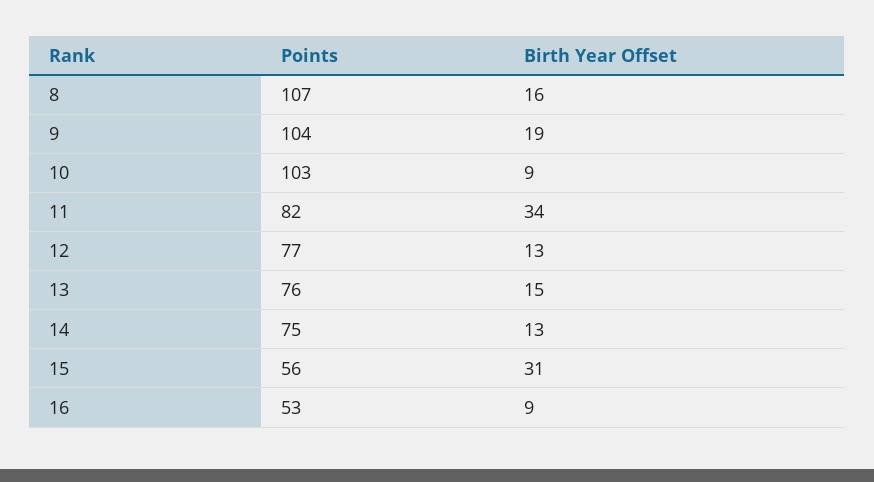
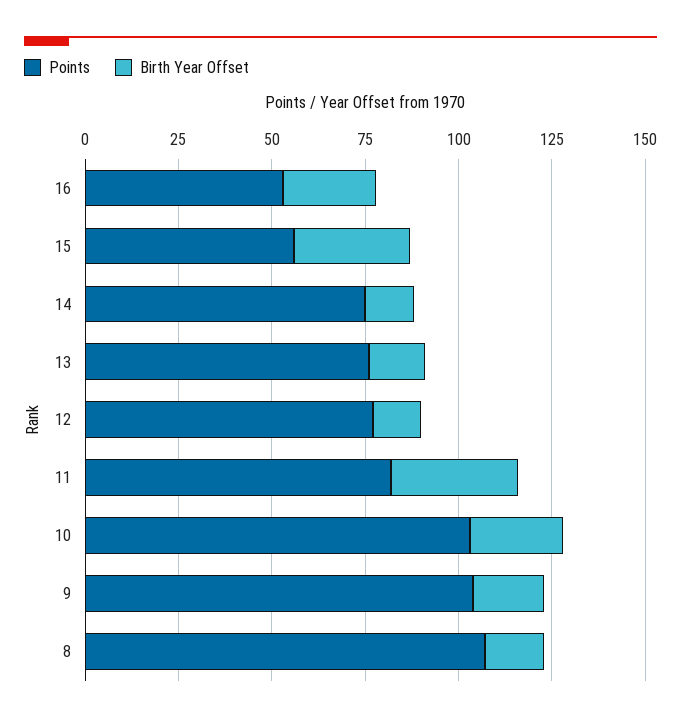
Birth Year Offset, 10: 9 -> 25
Birth Year Offset, 16: 9 -> 25

